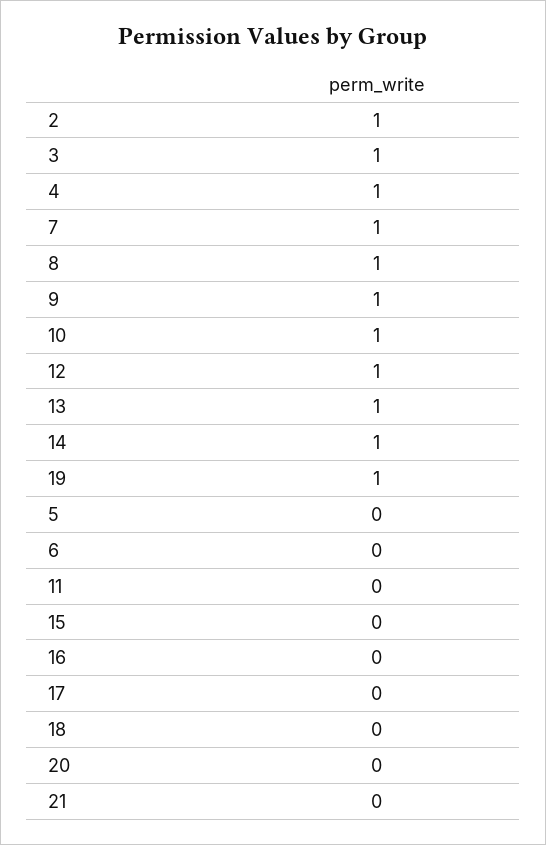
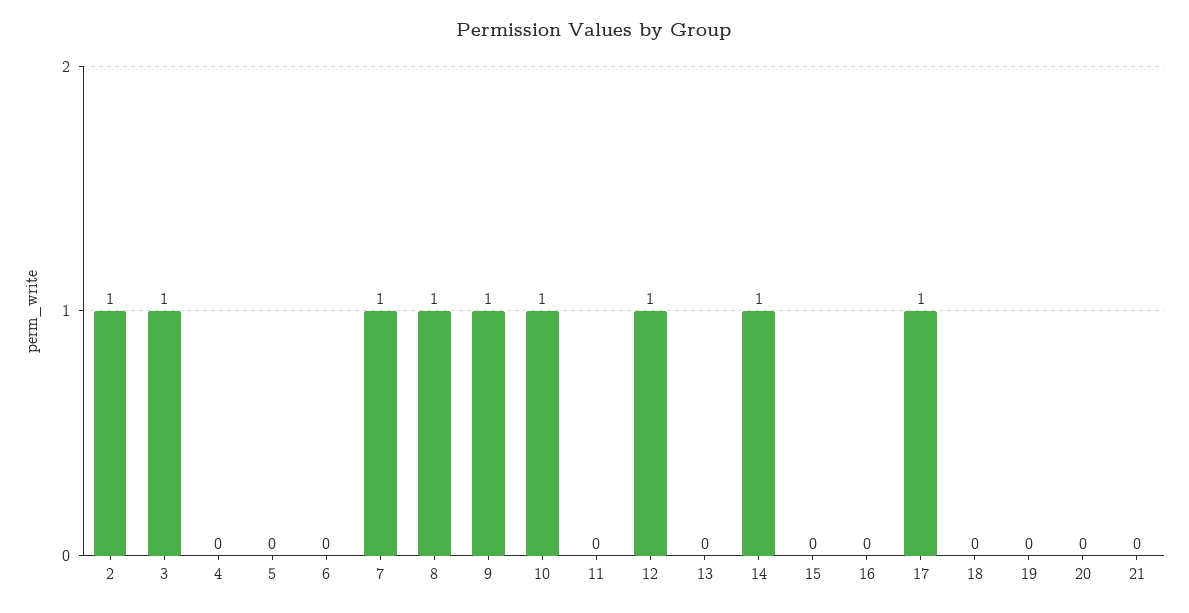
4: 1 -> 0
13: 1 -> 0
19: 1 -> 0
17: 0 -> 1

